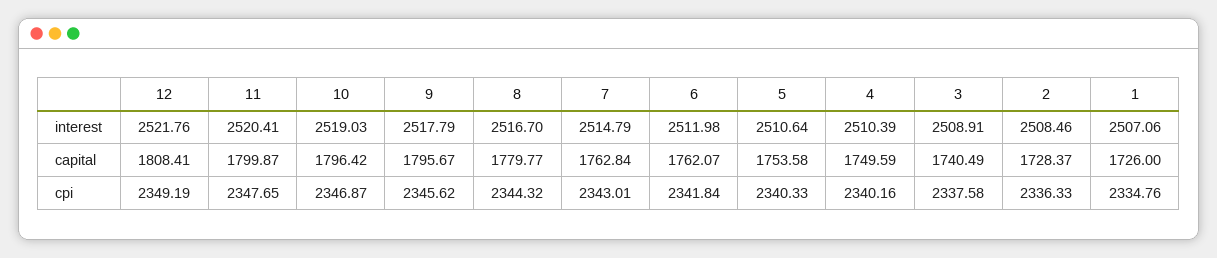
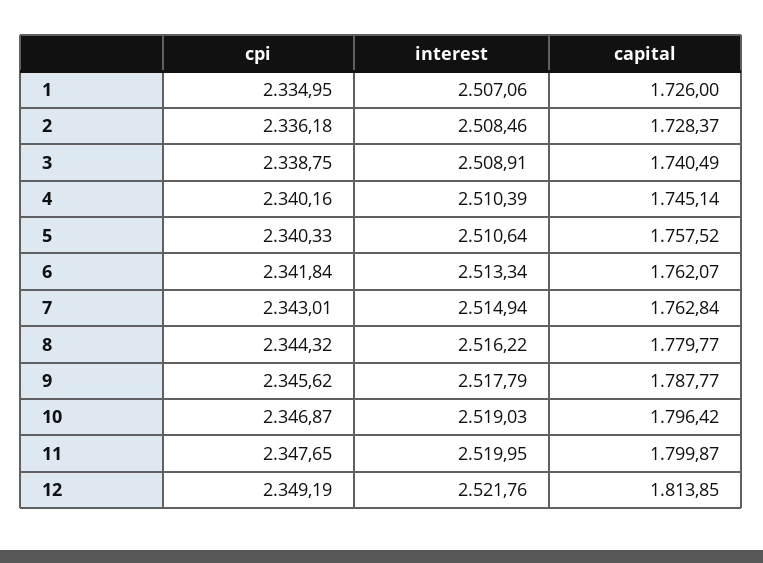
11, interest: 2520.41 -> 2519.95
8, interest: 2516.7 -> 2516.22
7, interest: 2514.79 -> 2514.94
6, interest: 2511.98 -> 2513.34
12, capital: 1808.41 -> 1813.85
9, capital: 1795.67 -> 1787.77
5, capital: 1753.58 -> 1757.52
4, capital: 1749.59 -> 1745.14
3, cpi: 2337.58 -> 2338.75
2, cpi: 2336.33 -> 2336.18
1, cpi: 2334.76 -> 2334.95

